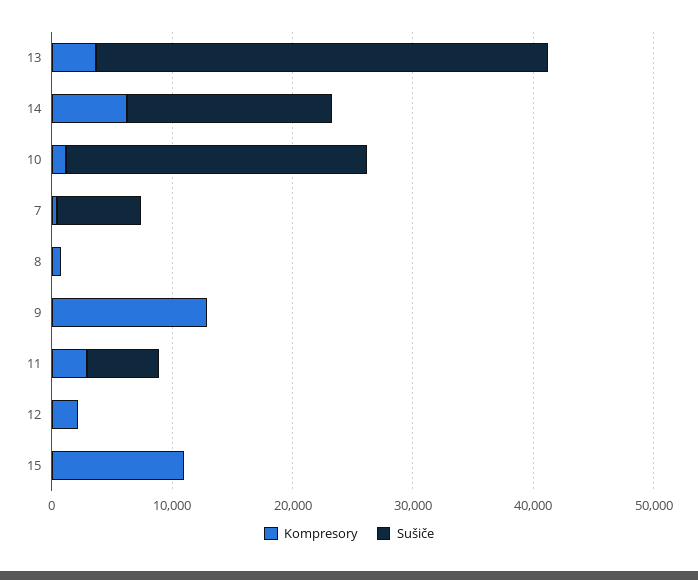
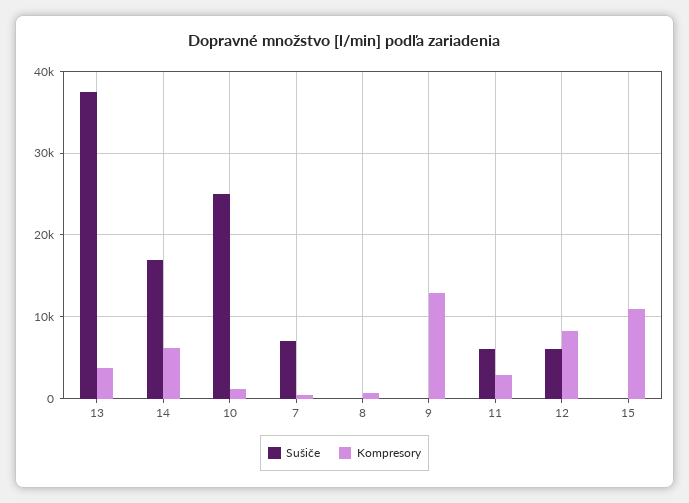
Kompresory, 12: 2000 -> 8000
Sušiče, 12: 0 -> 6000

